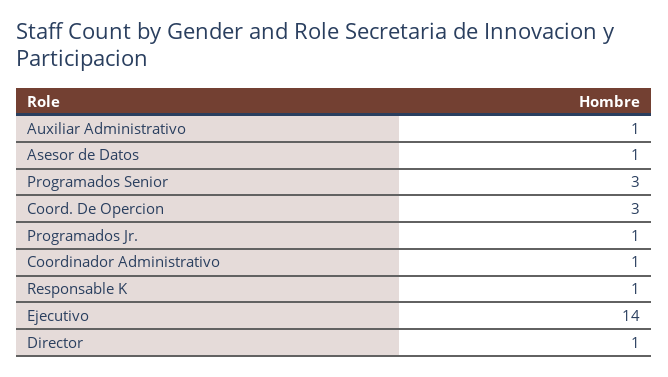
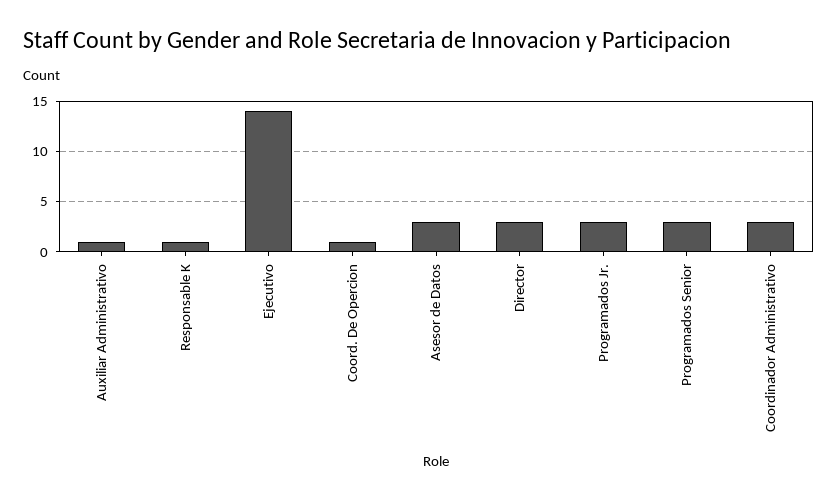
Asesor de Datos: 1 -> 3
Coord. De Opercion: 3 -> 1
Programados Jr.: 1 -> 3
Coordinador Administrativo: 1 -> 3
Director: 1 -> 3

